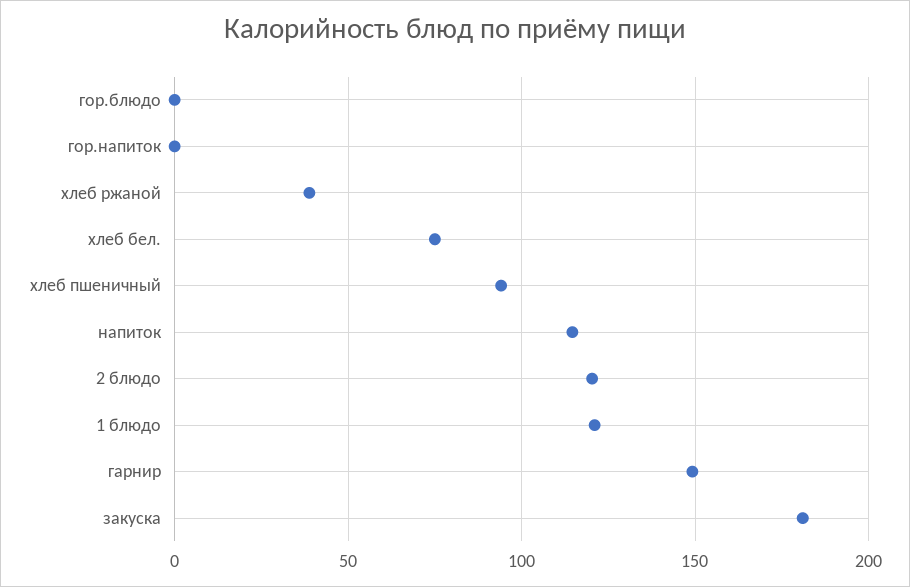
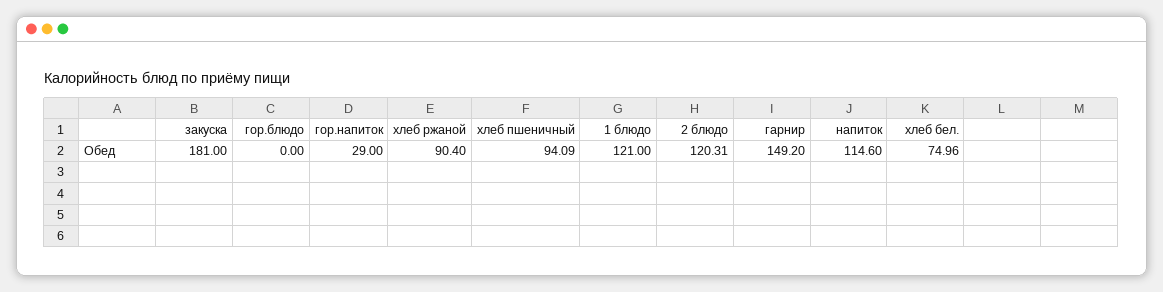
гор.напиток: 0 -> 29
хлеб ржаной: 40 -> 90.4

